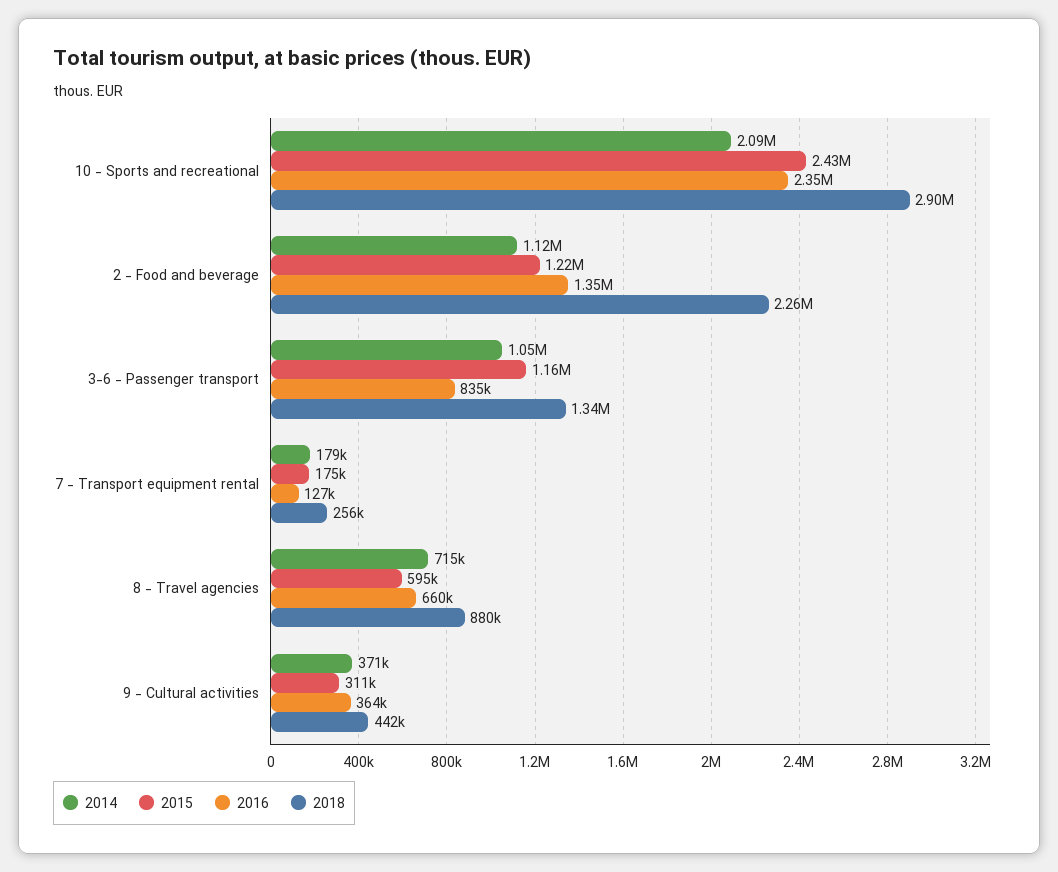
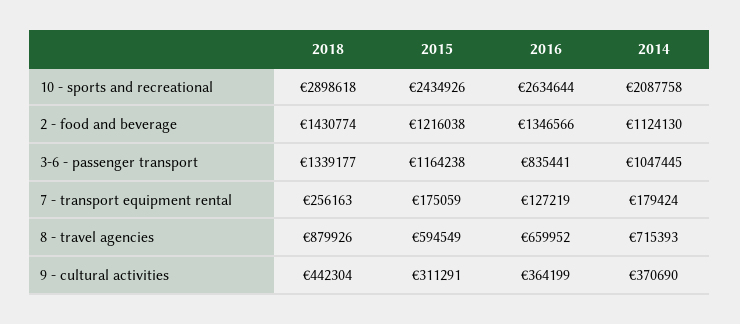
2016, 10 - Sports and recreational: 2350000 -> 2634644
2018, 2 - Food and beverage: 2260000 -> 1430774

